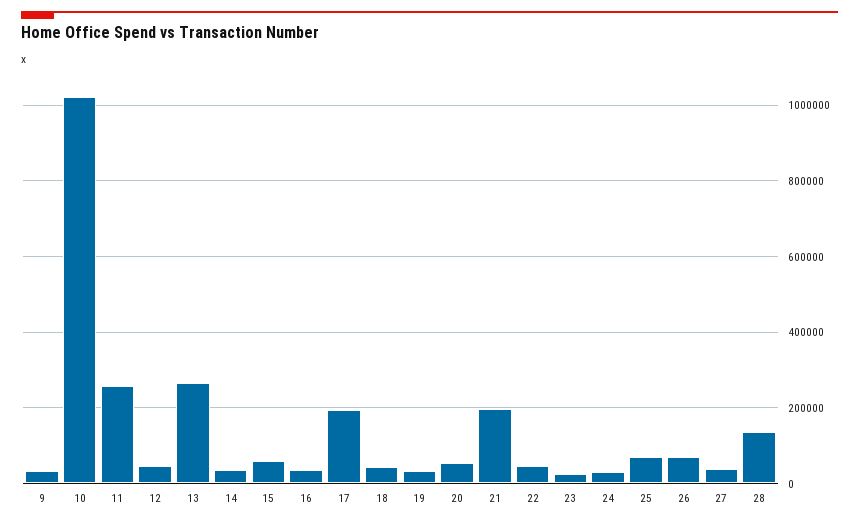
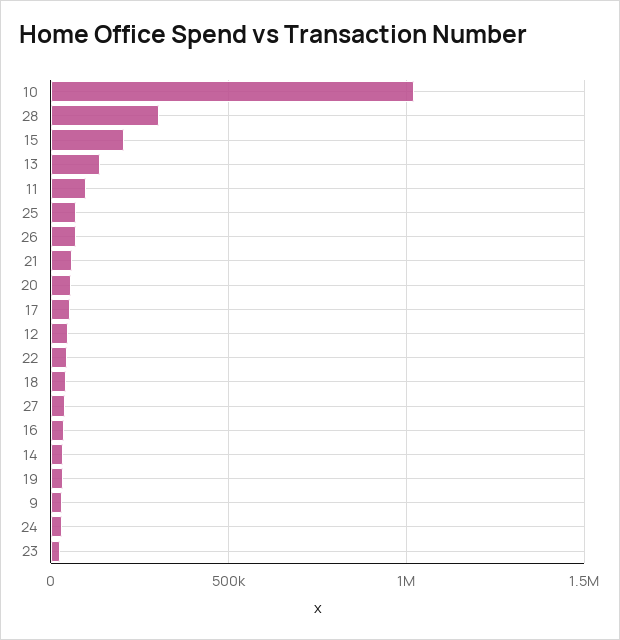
11: 260000 -> 100000
13: 260000 -> 150000
15: 60000 -> 200000
17: 200000 -> 50000
21: 200000 -> 50000
28: 140000 -> 300000

